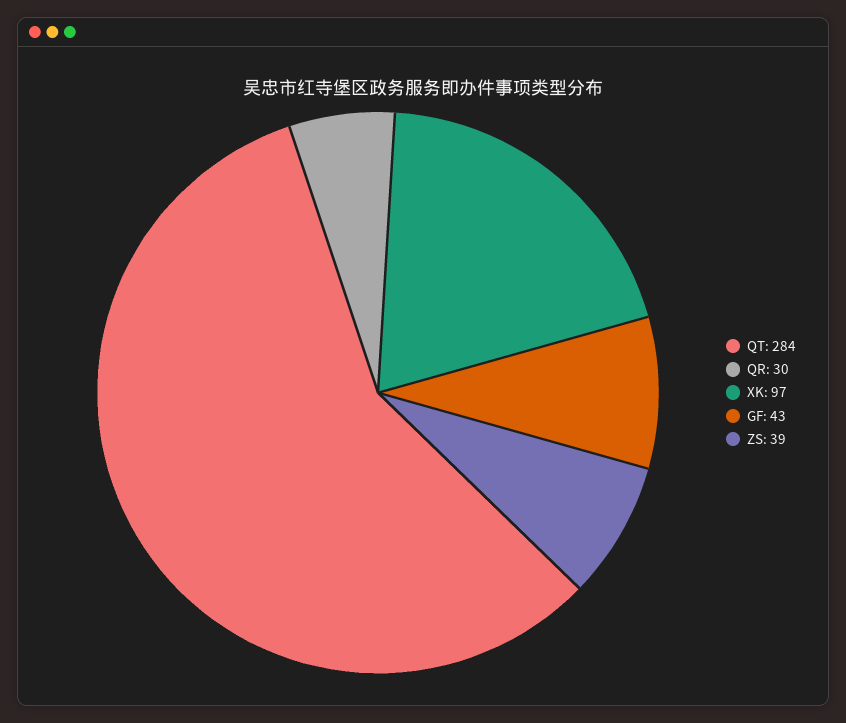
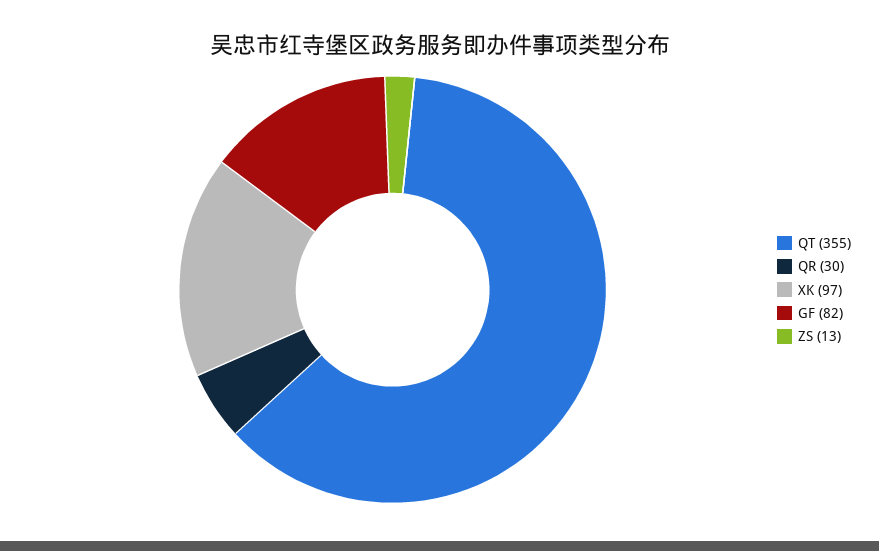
QT: 284 -> 355
GF: 43 -> 82
ZS: 39 -> 13

